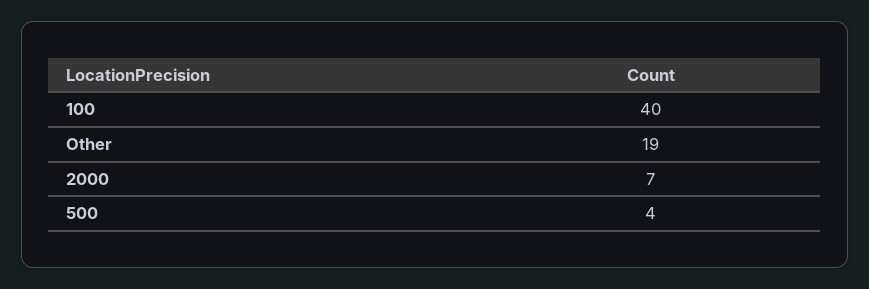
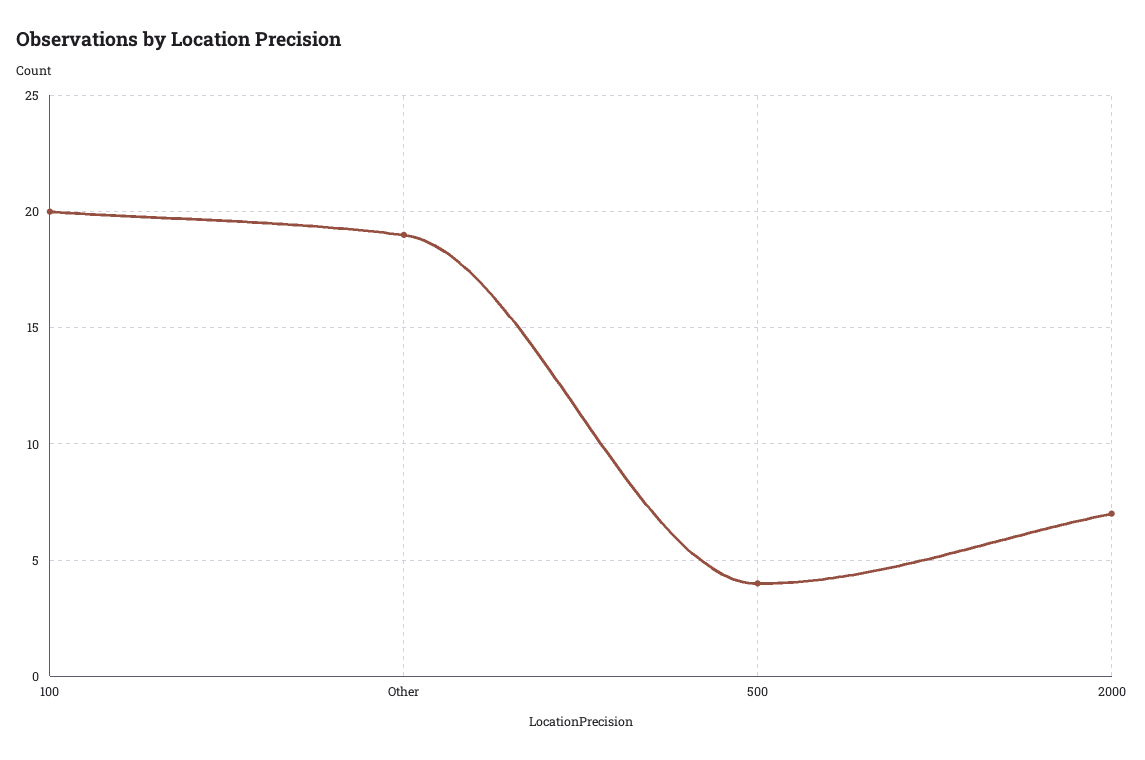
100: 40 -> 20

